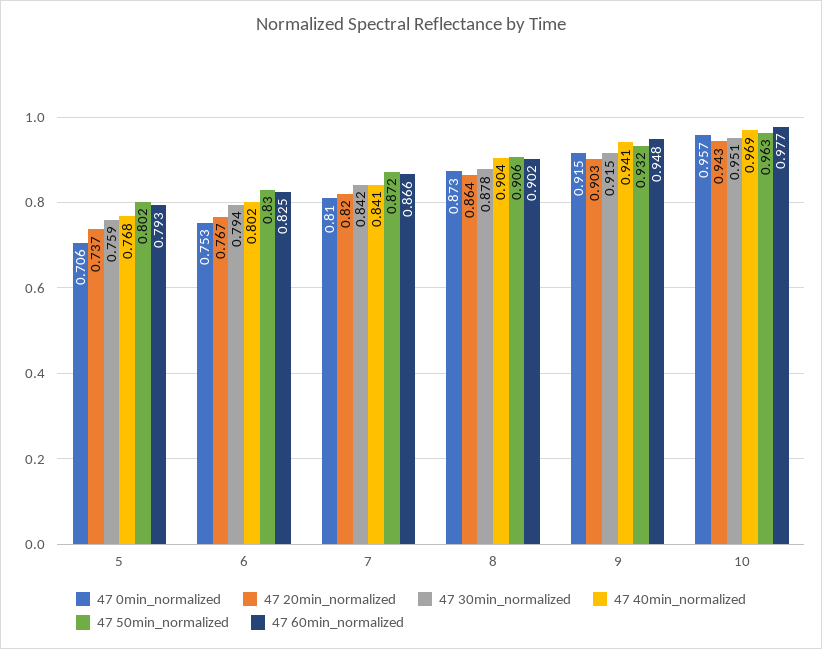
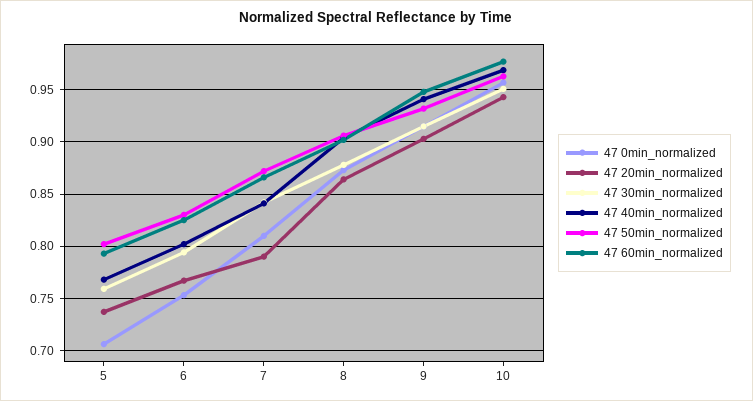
47 20min_normalized, 7: 0.82 -> 0.79

